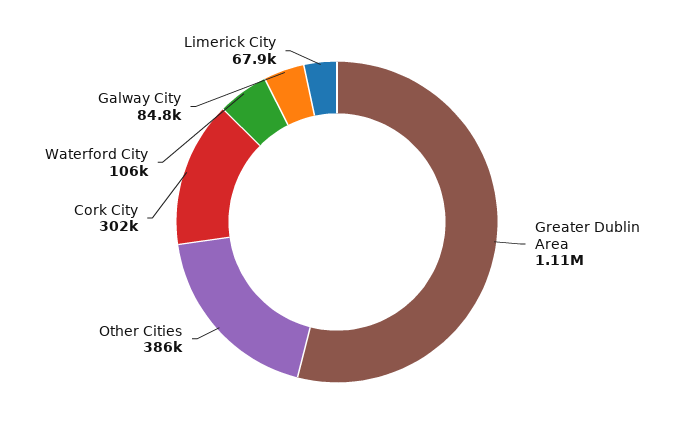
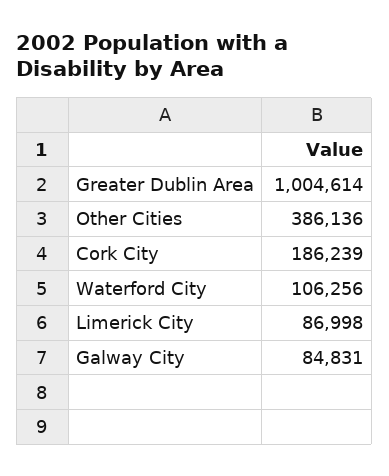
Greater Dublin Area: 1110000 -> 1004614
Cork City: 302000 -> 186239
Limerick City: 67900 -> 86998

